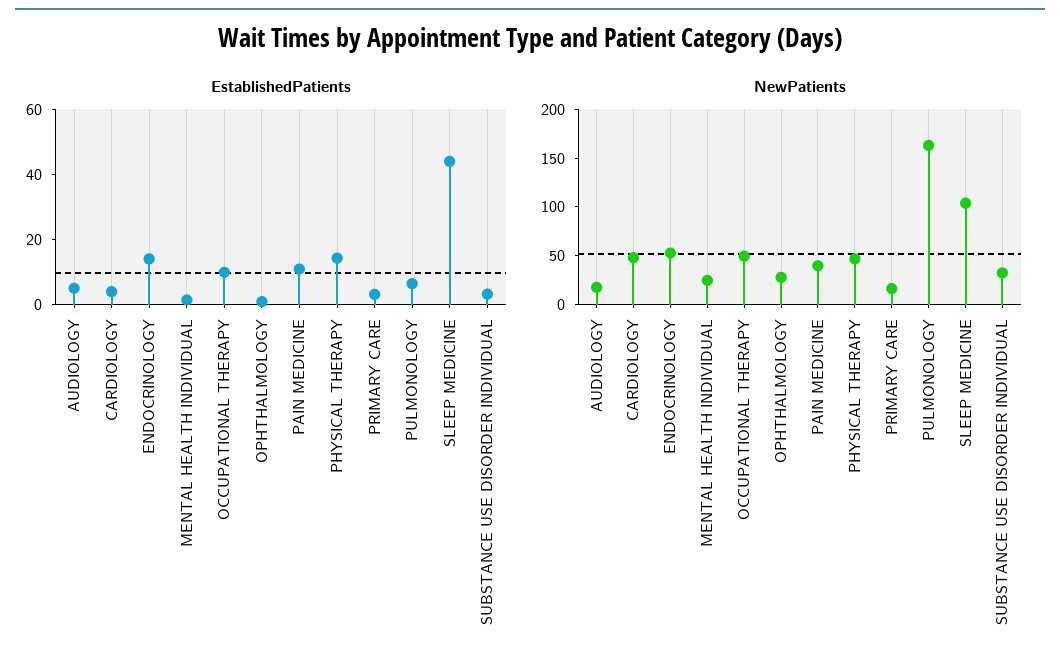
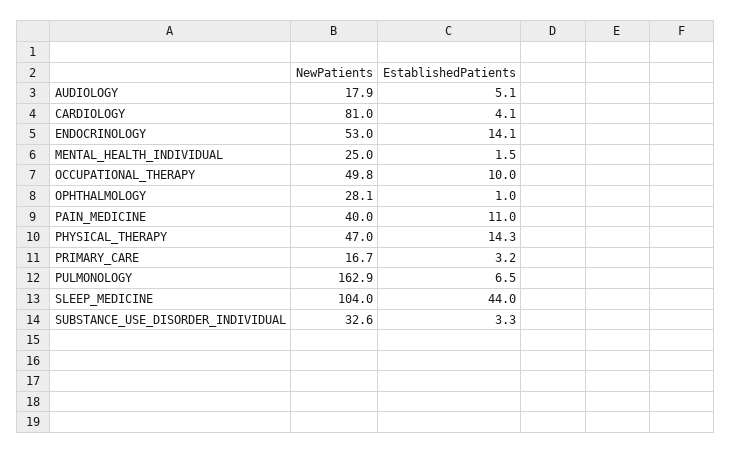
NewPatients, CARDIOLOGY: 50 -> 81

